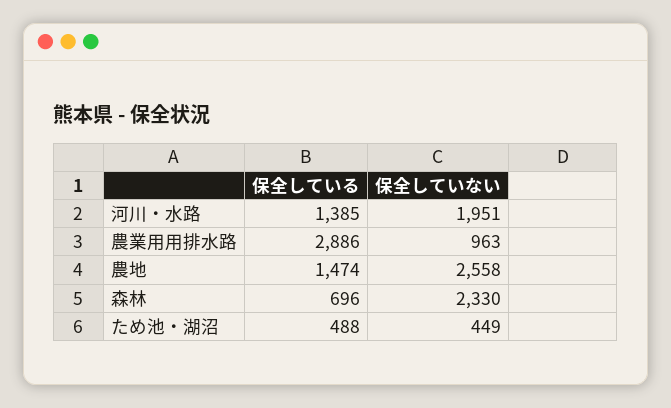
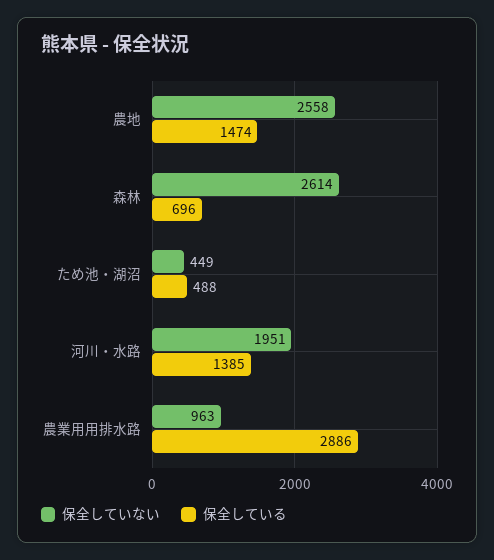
保全していない, 森林: 2330 -> 2614

